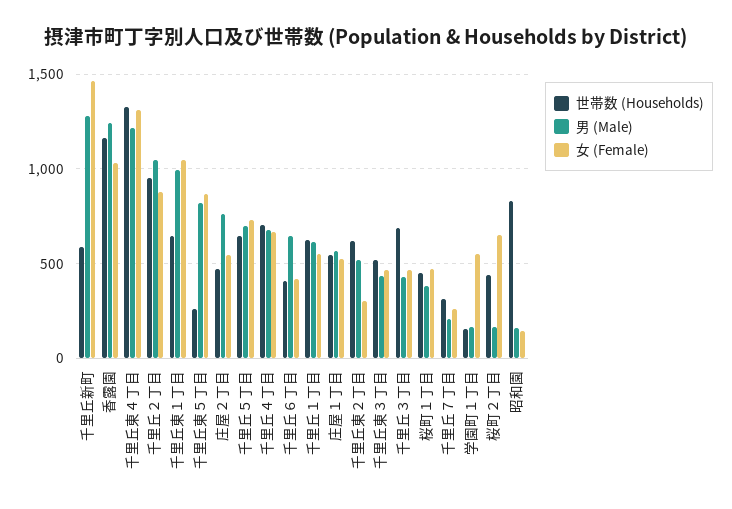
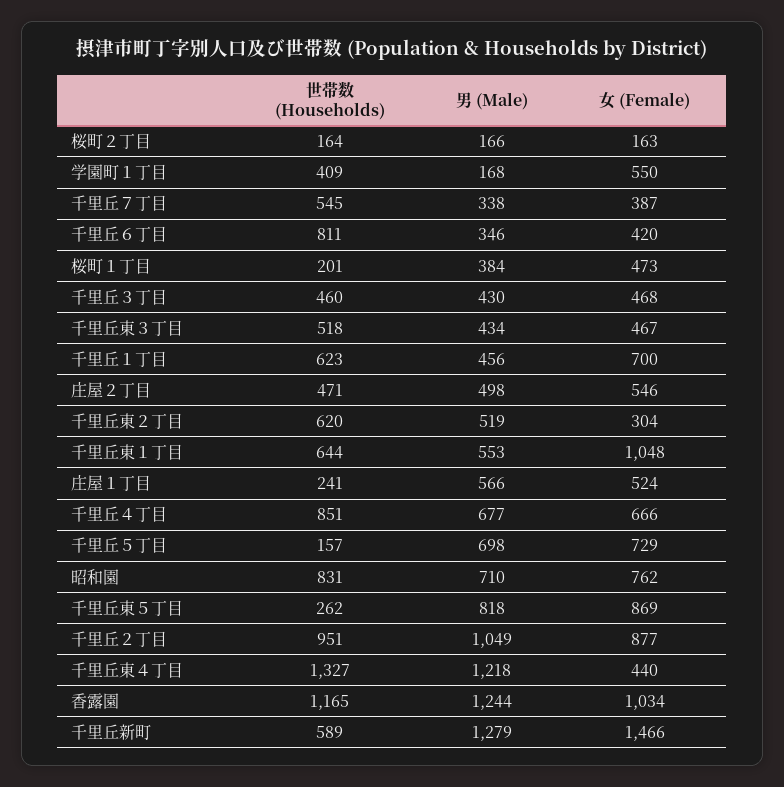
女 (Female), 千里丘東４丁目: 1300 -> 440
男 (Male), 千里丘東１丁目: 1000 -> 553
男 (Male), 庄屋２丁目: 750 -> 498
世帯数 (Households), 千里丘５丁目: 650 -> 157
世帯数 (Households), 千里丘４丁目: 700 -> 851
世帯数 (Households), 千里丘６丁目: 400 -> 811
男 (Male), 千里丘６丁目: 650 -> 346
男 (Male), 千里丘１丁目: 600 -> 456
女 (Female), 千里丘１丁目: 550 -> 700
世帯数 (Households), 庄屋１丁目: 550 -> 241
世帯数 (Households), 千里丘３丁目: 700 -> 460
世帯数 (Households), 桜町１丁目: 450 -> 201
世帯数 (Households), 千里丘７丁目: 300 -> 545
男 (Male), 千里丘７丁目: 200 -> 338
女 (Female), 千里丘７丁目: 250 -> 387
世帯数 (Households), 学園町１丁目: 150 -> 409
世帯数 (Households), 桜町２丁目: 450 -> 164
女 (Female), 桜町２丁目: 650 -> 163
男 (Male), 昭和園: 150 -> 710
女 (Female), 昭和園: 150 -> 762

